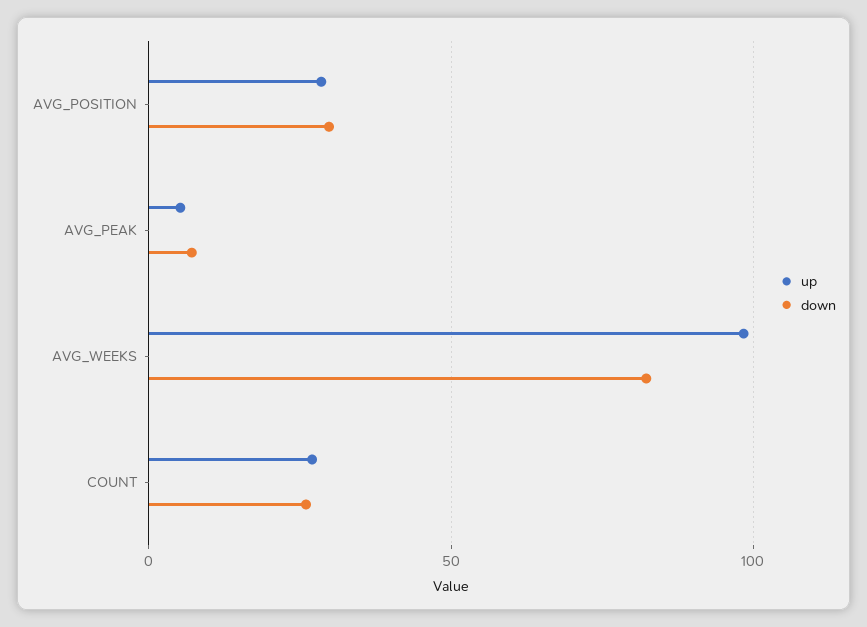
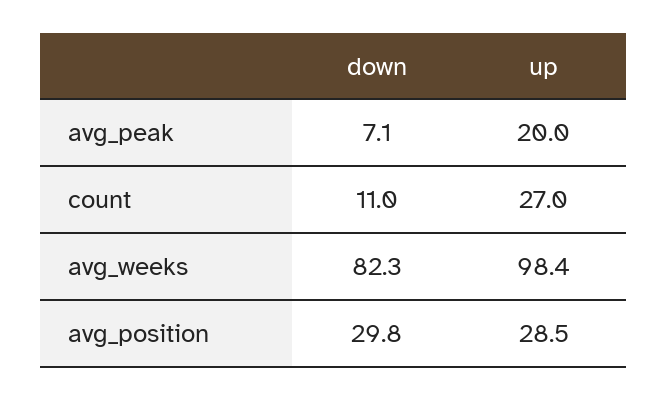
up, AVG_PEAK: 5 -> 20
down, COUNT: 25 -> 11

